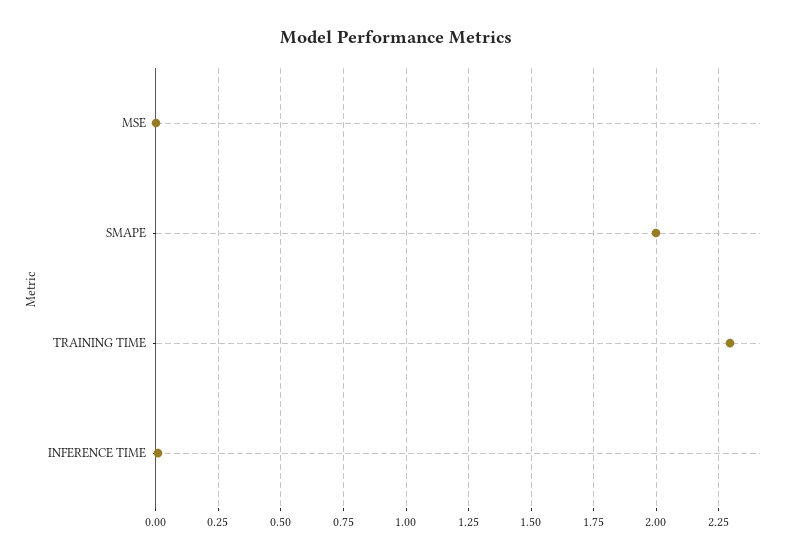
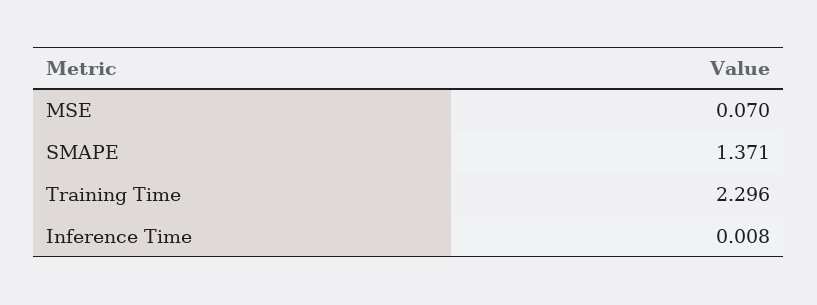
MSE: 0 -> 0.07
SMAPE: 2 -> 1.371

